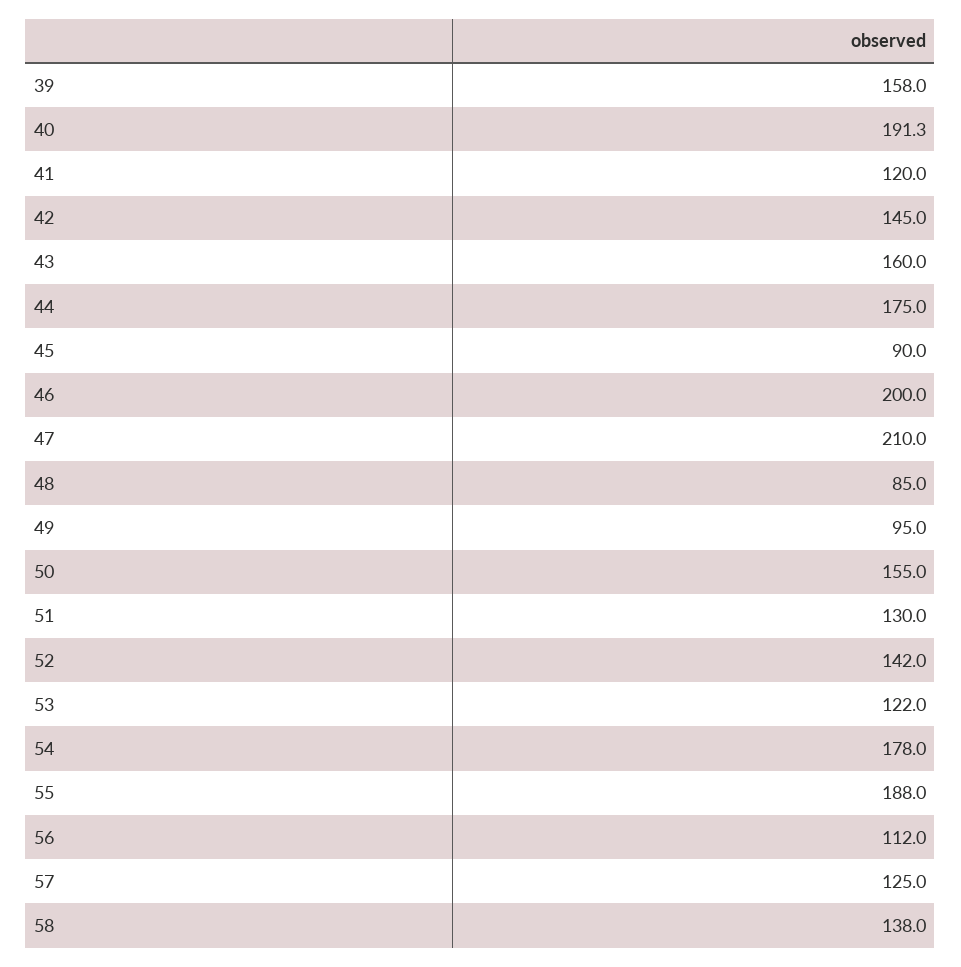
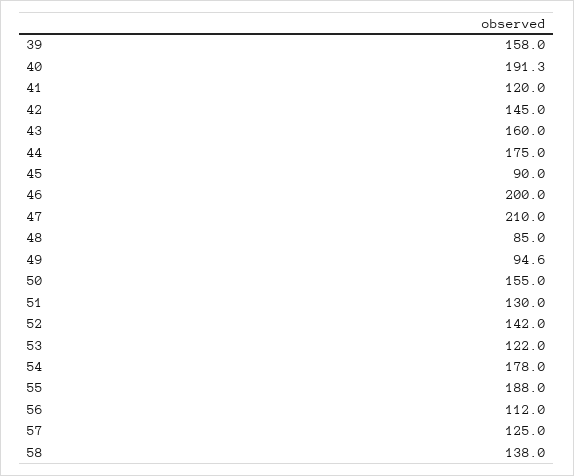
49: 95 -> 94.6

